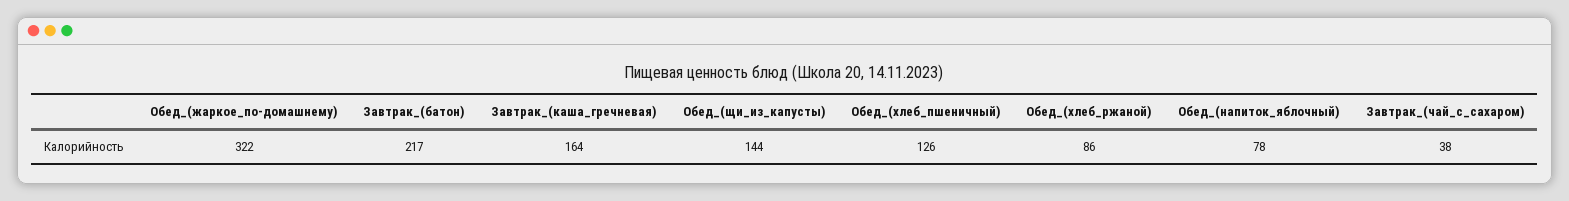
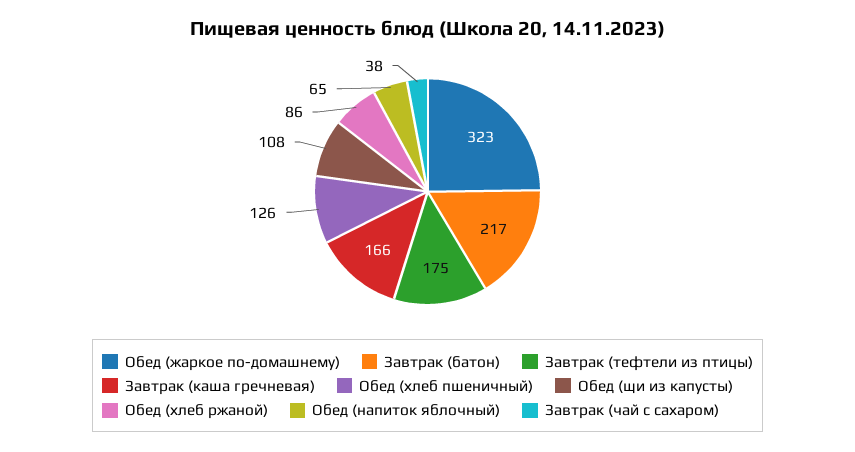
Обед_(жаркое_по-домашнему): 322 -> 323
Завтрак_(каша_гречневая): 164 -> 166
Обед_(щи_из_капусты): 144 -> 108
Обед_(напиток_яблочный): 78 -> 65
Завтрак (тефтели из птицы): none -> 175

